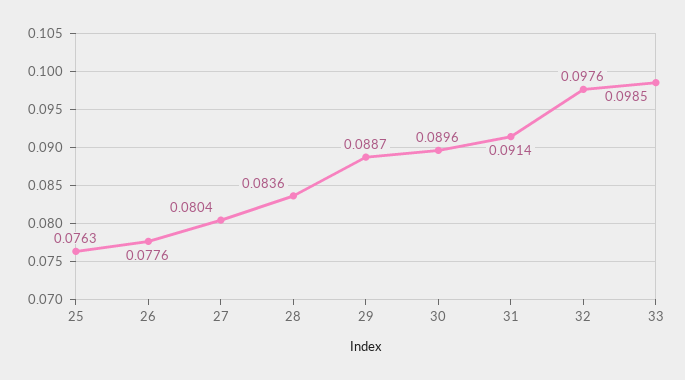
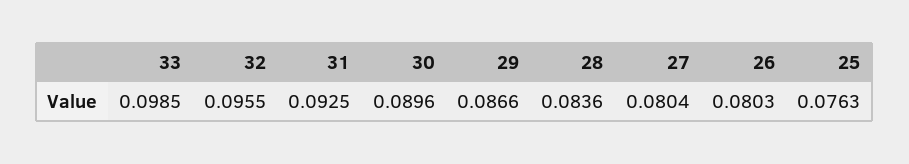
26: 0.0776 -> 0.0803
29: 0.0887 -> 0.0866
31: 0.0914 -> 0.0925
32: 0.0976 -> 0.0955

